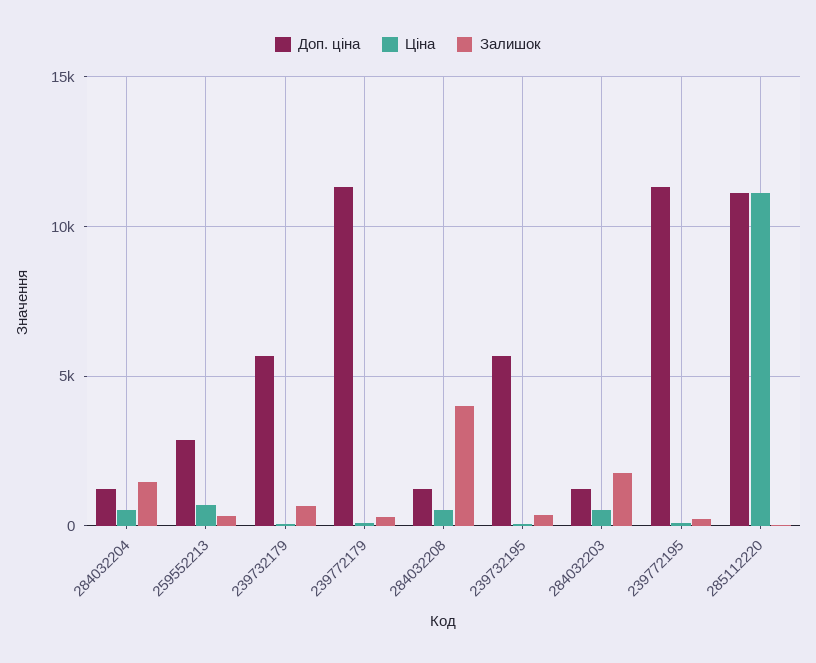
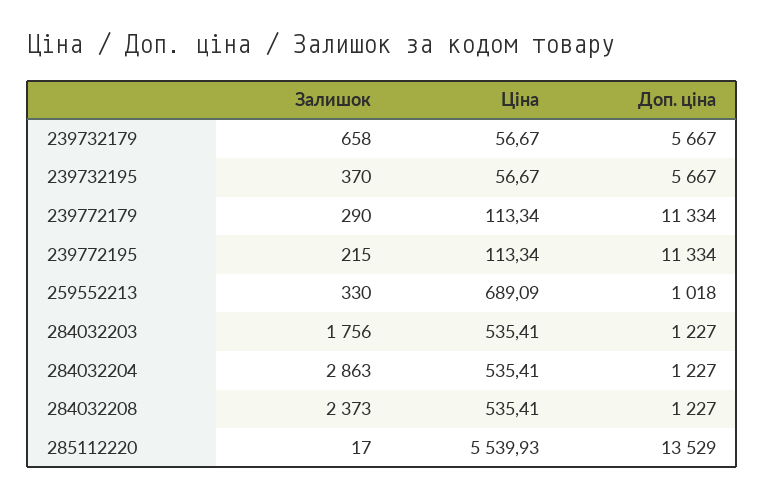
Залишок, 284032204: 1500 -> 2863
Доп. ціна, 259552213: 3000 -> 1018
Залишок, 284032208: 4000 -> 2373
Доп. ціна, 285112220: 11000 -> 13529
Ціна, 285112220: 11000 -> 5539.93

